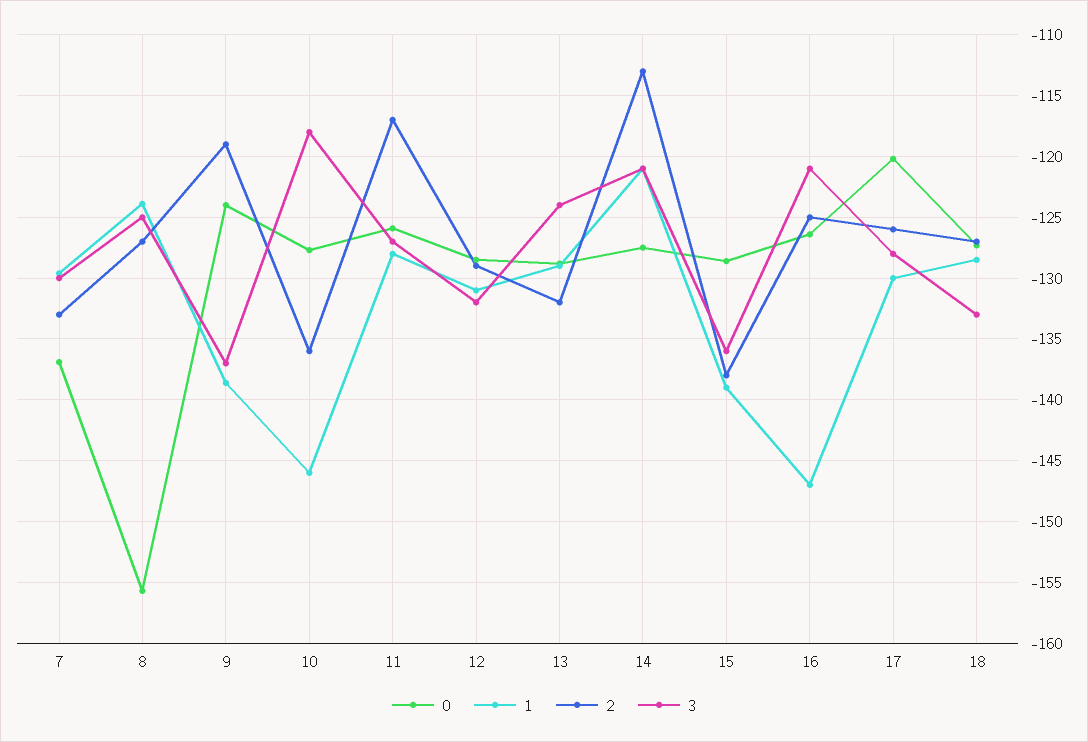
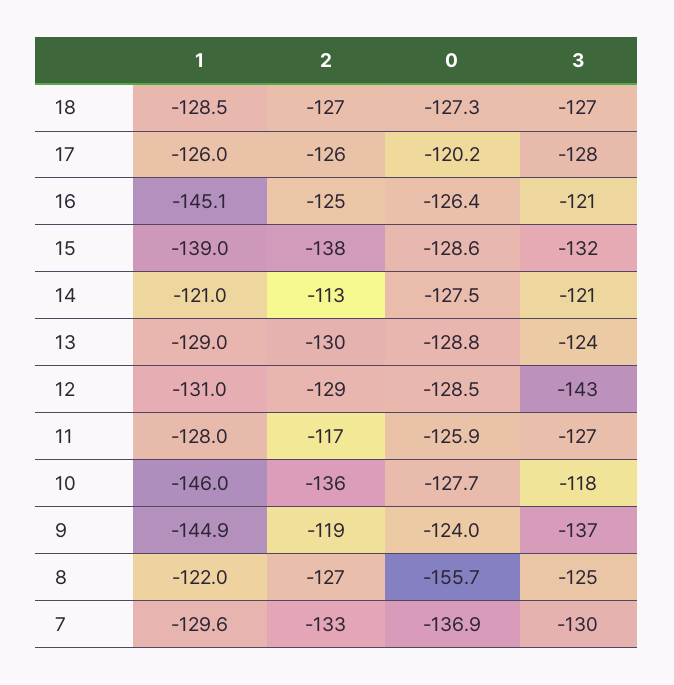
1, 8: -124 -> -122
1, 9: -138.5 -> -144.9
3, 12: -132 -> -143
2, 13: -132 -> -130
3, 15: -136 -> -132
1, 16: -147 -> -145.1
1, 17: -130 -> -126
3, 18: -133 -> -127

